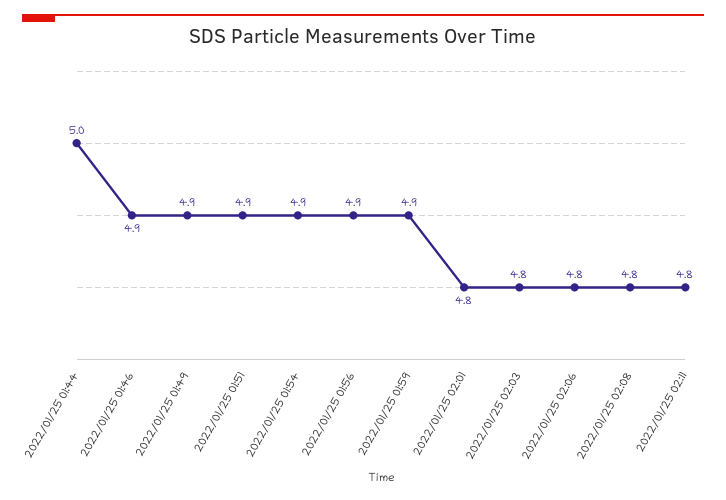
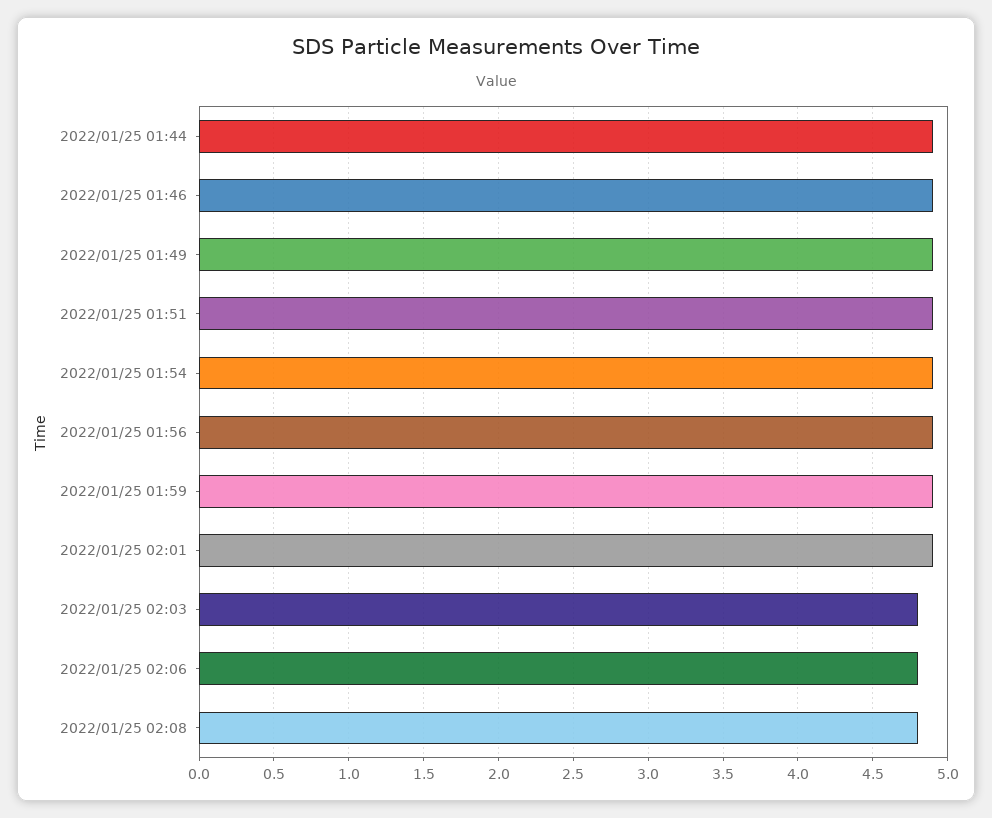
2022/01/25 01:44: 5 -> 4.9
2022/01/25 02:01: 4.8 -> 4.9
2022/01/25 02:11: 4.8 -> none

